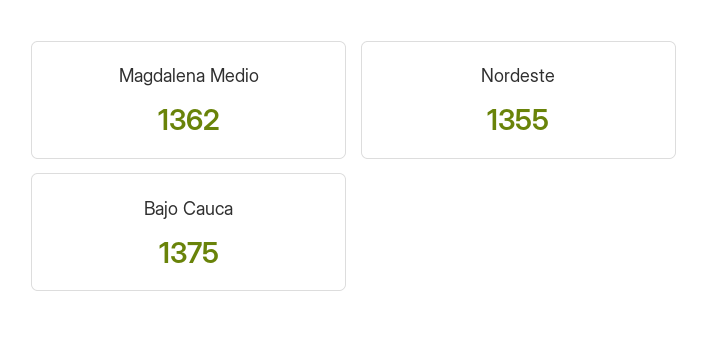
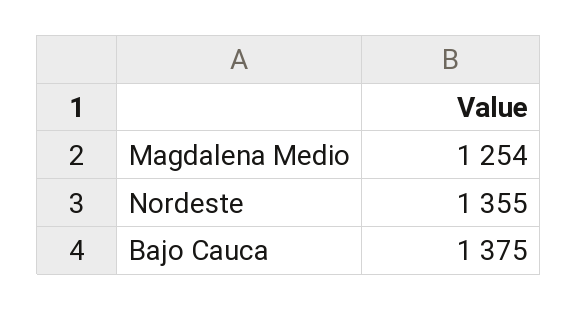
Magdalena Medio: 1362 -> 1254

